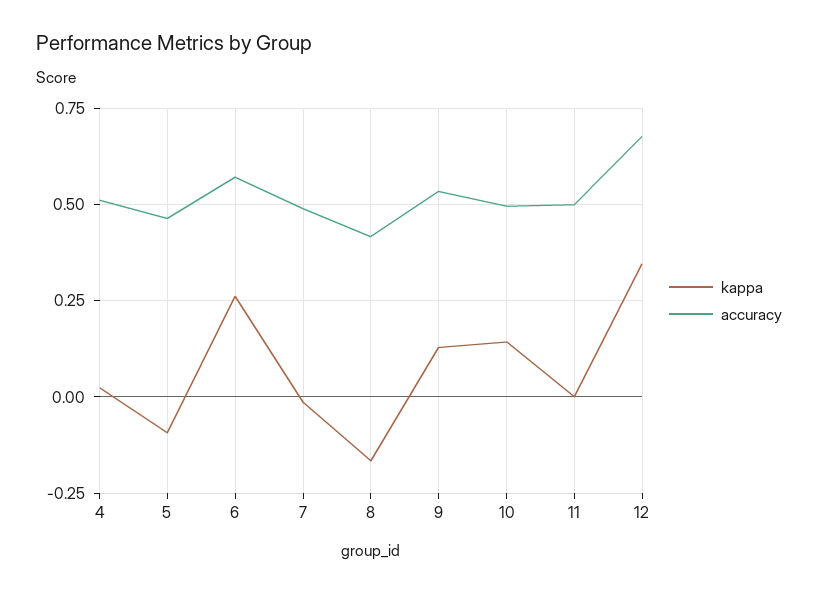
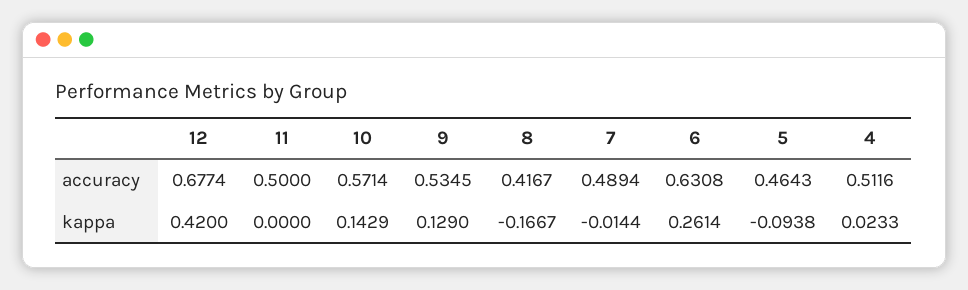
accuracy, 6: 0.575 -> 0.6308
accuracy, 10: 0.5 -> 0.5714
kappa, 12: 0.35 -> 0.42

